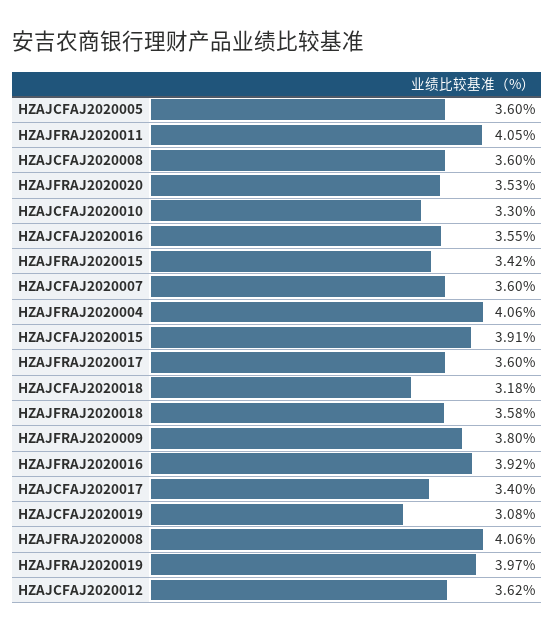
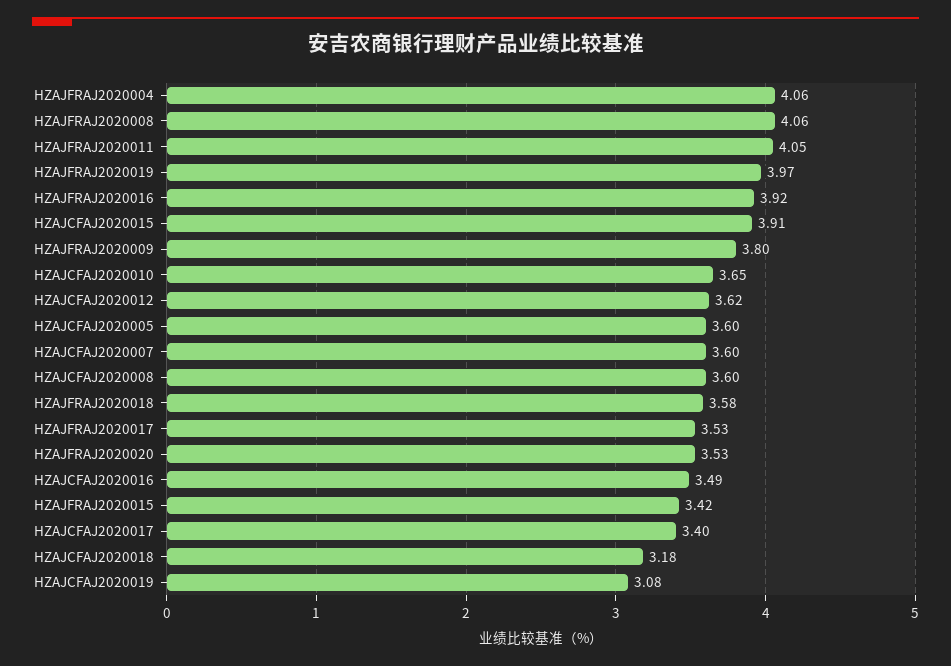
HZAJCFAJ2020010: 3.3 -> 3.65
HZAJCFAJ2020016: 3.55 -> 3.49
HZAJFRAJ2020017: 3.6 -> 3.53

